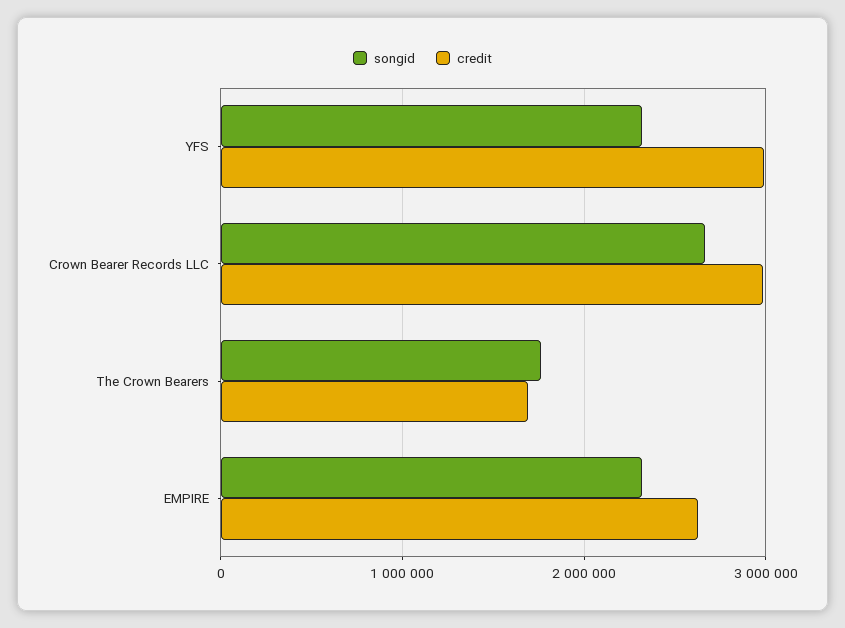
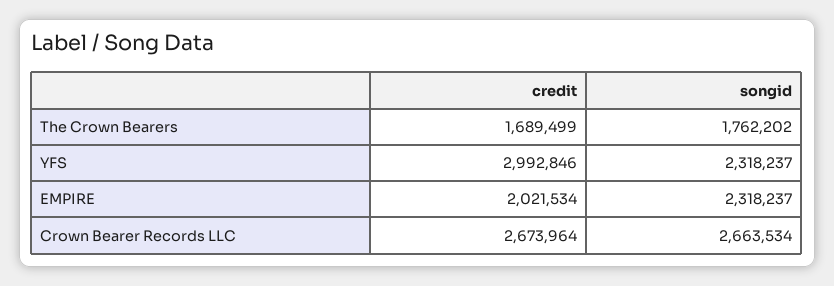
credit, Crown Bearer Records LLC: 3000000 -> 2673964
credit, EMPIRE: 2600000 -> 2021534

